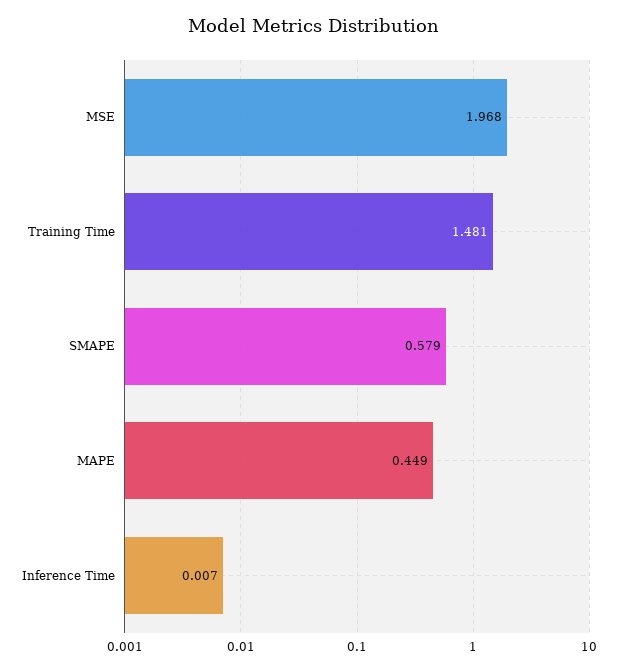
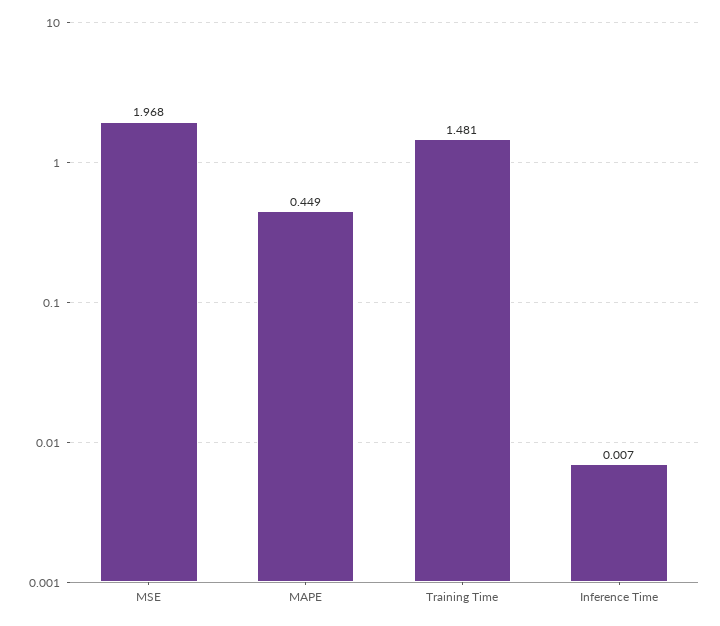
SMAPE: 0.579 -> none

